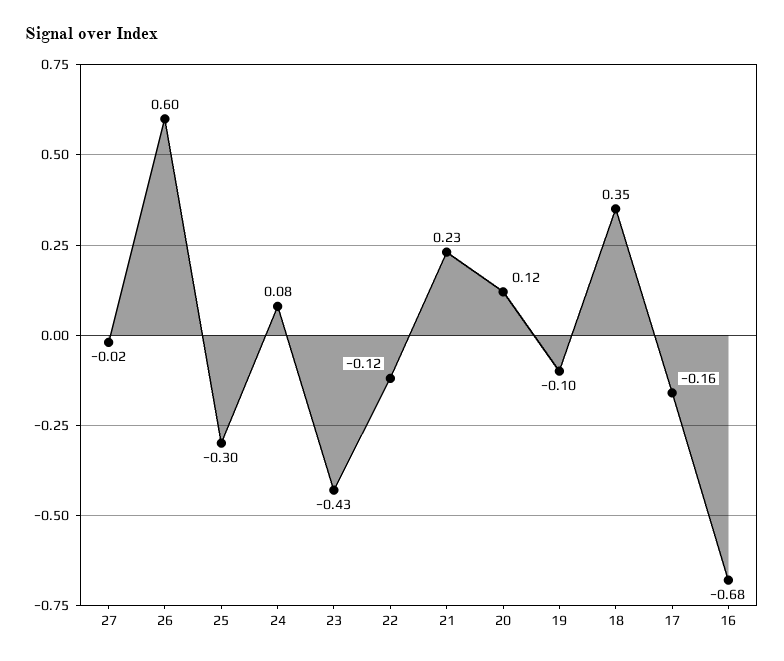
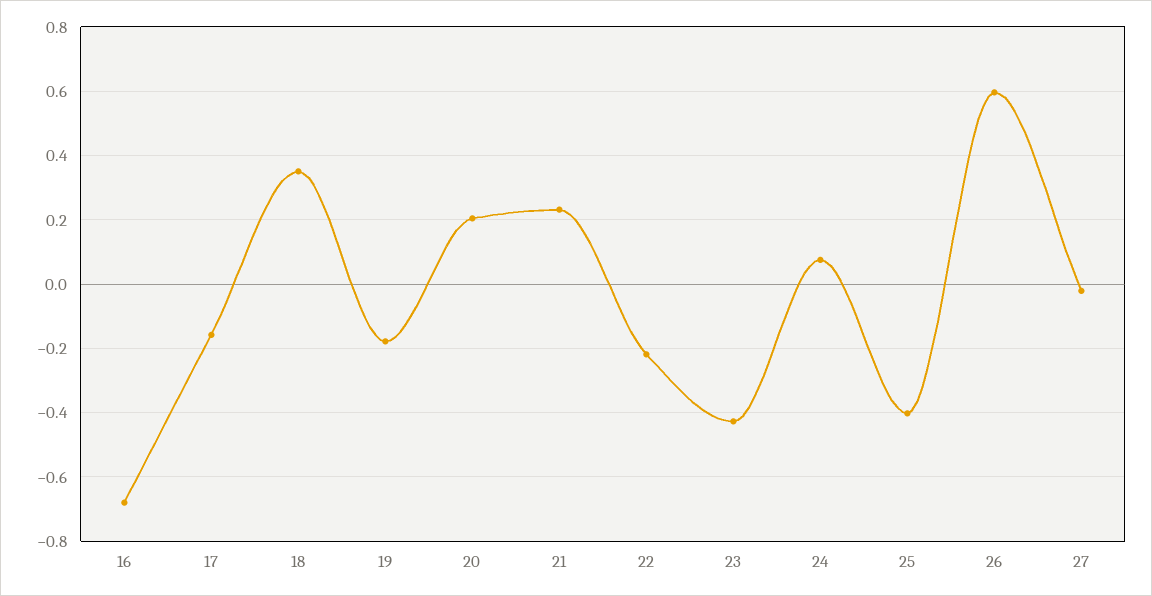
25: -0.3 -> -0.4
22: -0.12 -> -0.22
20: 0.12 -> 0.2
19: -0.1 -> -0.18

